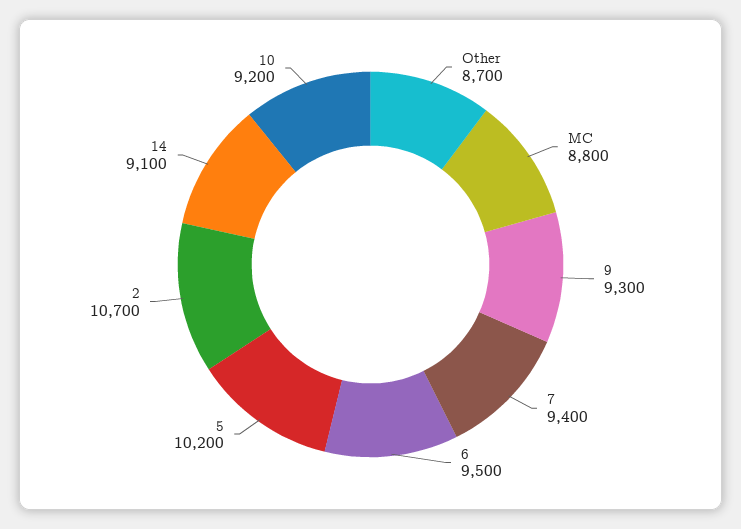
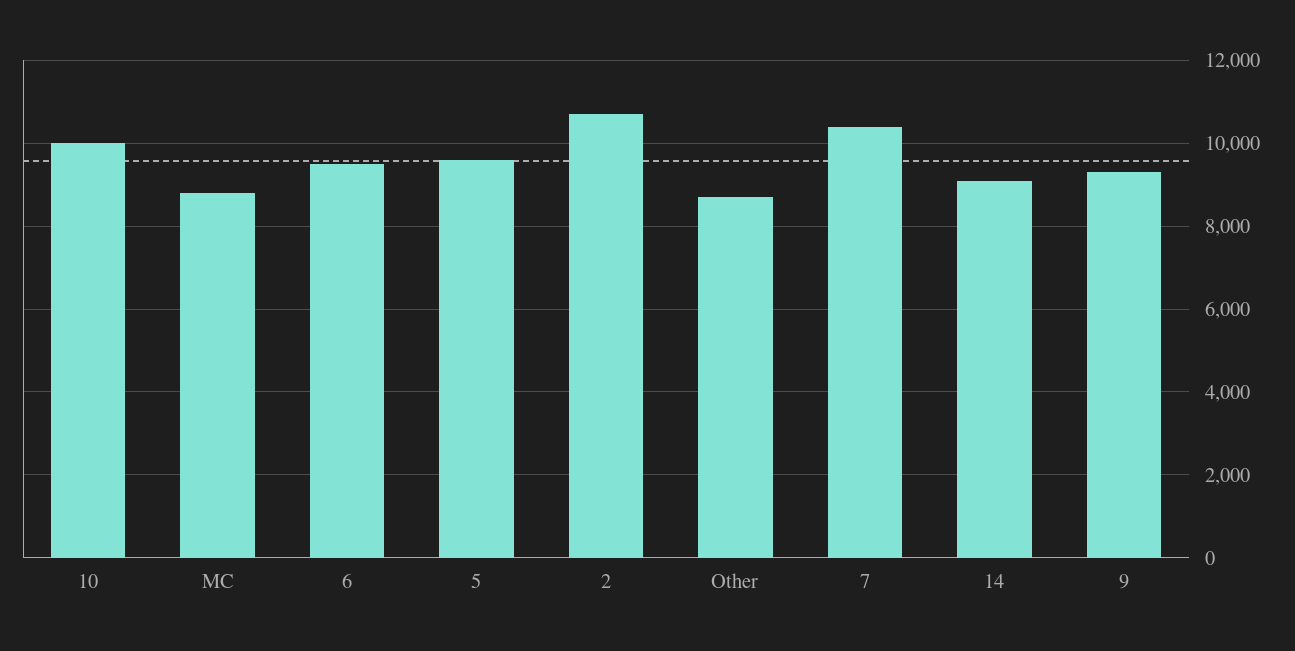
7: 9400 -> 10400
5: 10200 -> 9600
10: 9200 -> 10000

